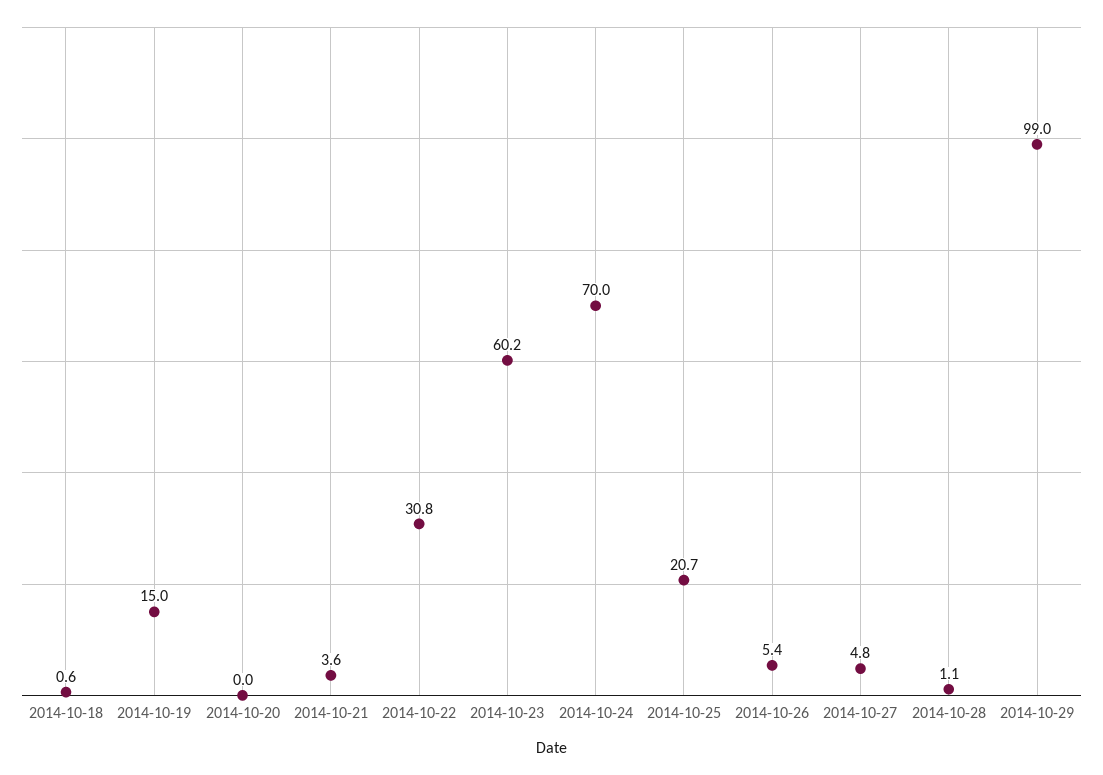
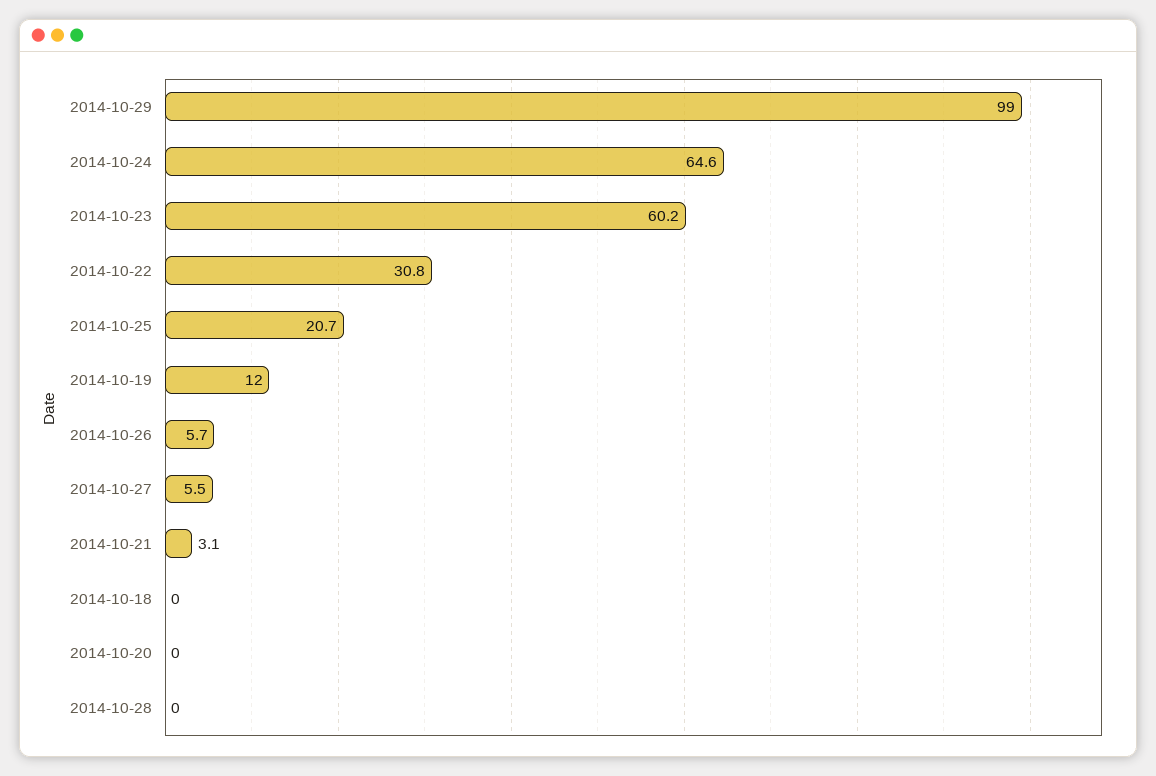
2014-10-18: 0.6 -> 0
2014-10-19: 15 -> 12
2014-10-21: 3.6 -> 3.1
2014-10-24: 70 -> 64.6
2014-10-26: 5.4 -> 5.7
2014-10-27: 4.8 -> 5.5
2014-10-28: 1.1 -> 0

